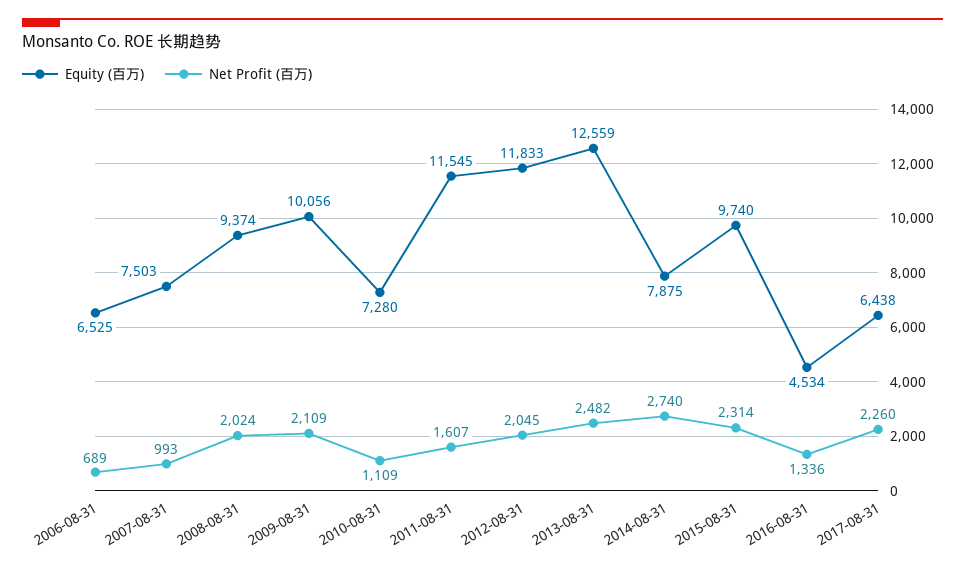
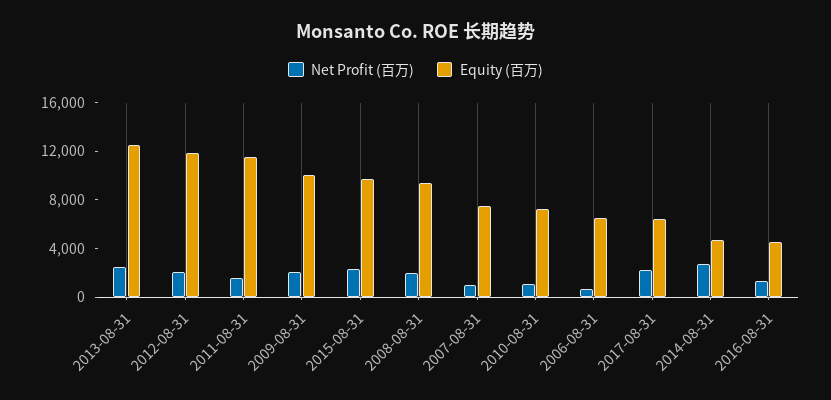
Equity (百万), 2014-08-31: 7875 -> 5000

